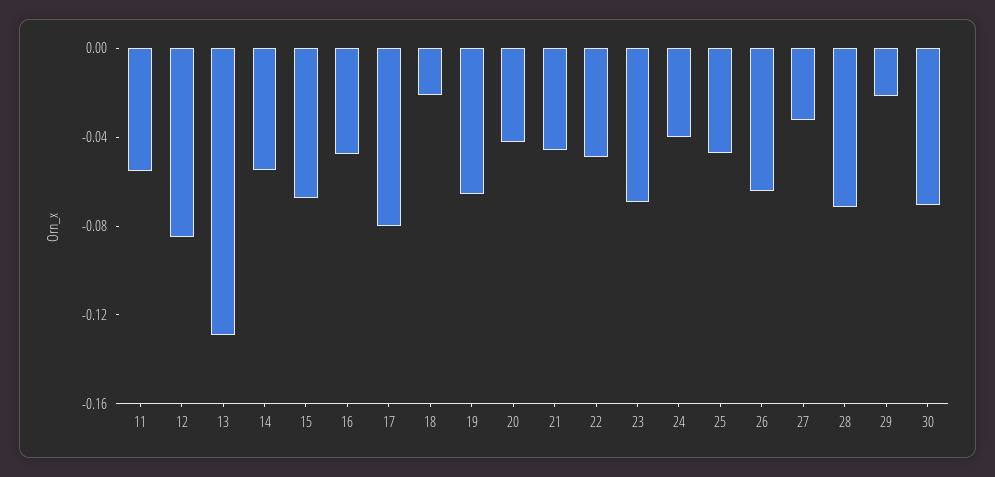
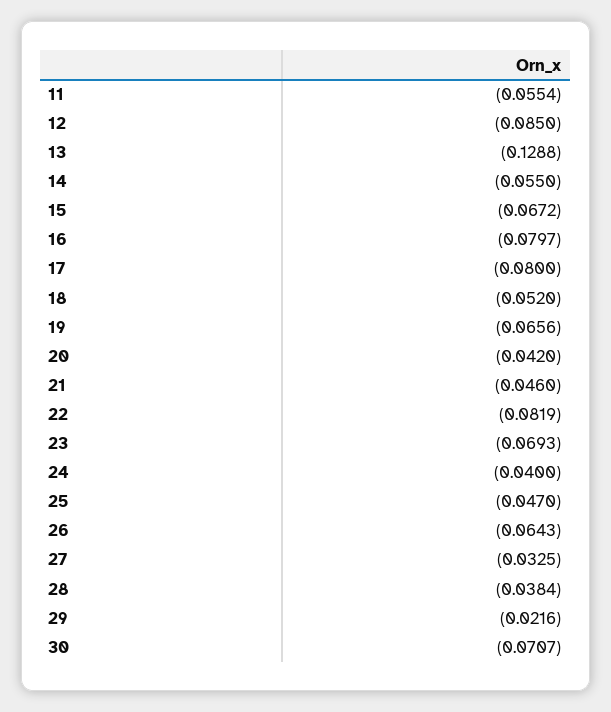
16: -0.05 -> -0.0797
18: -0.02 -> -0.052
22: -0.05 -> -0.0819
28: -0.07 -> -0.0384

